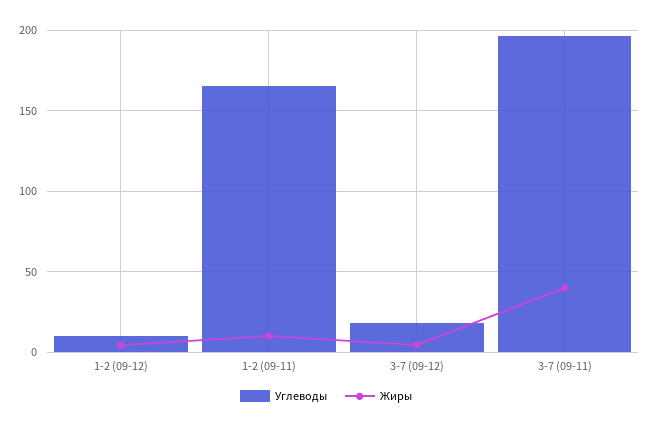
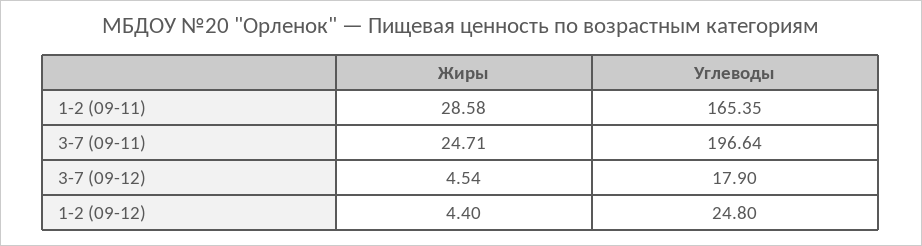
Углеводы, 1-2 (09-12): 10 -> 24.8
Жиры, 1-2 (09-11): 10 -> 28.58
Жиры, 3-7 (09-11): 40 -> 24.71

